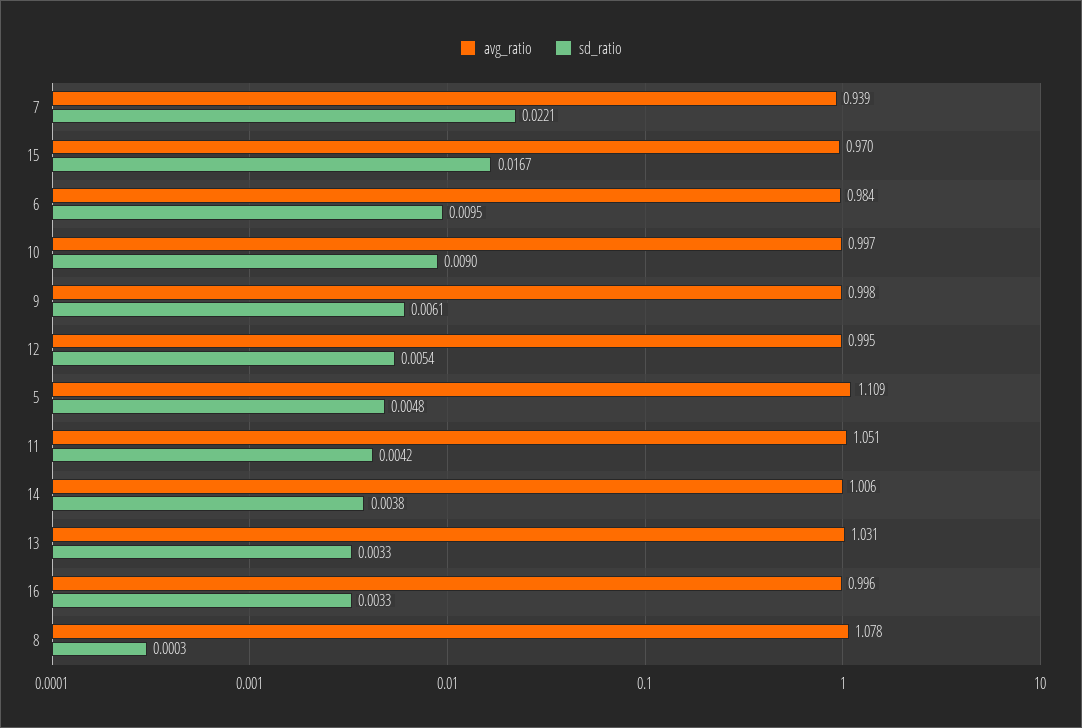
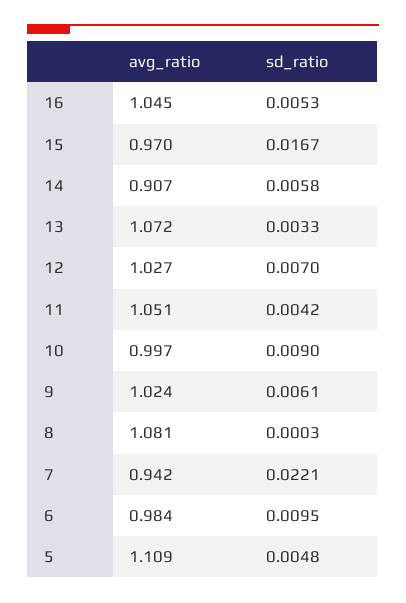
avg_ratio, 7: 0.939 -> 0.942
avg_ratio, 9: 0.998 -> 1.024
avg_ratio, 12: 0.995 -> 1.027
sd_ratio, 12: 0.0054 -> 0.007
avg_ratio, 14: 1.006 -> 0.907
sd_ratio, 14: 0.0038 -> 0.0058
avg_ratio, 13: 1.031 -> 1.072
avg_ratio, 16: 0.996 -> 1.045
sd_ratio, 16: 0.0033 -> 0.0053
avg_ratio, 8: 1.078 -> 1.081

